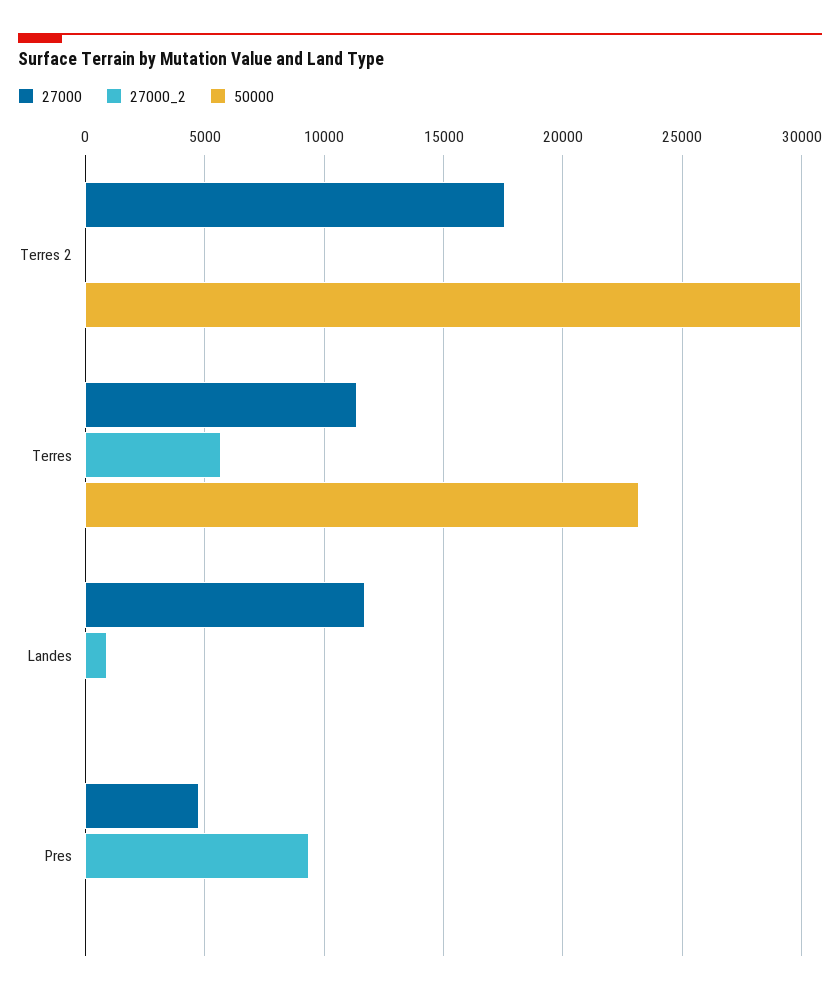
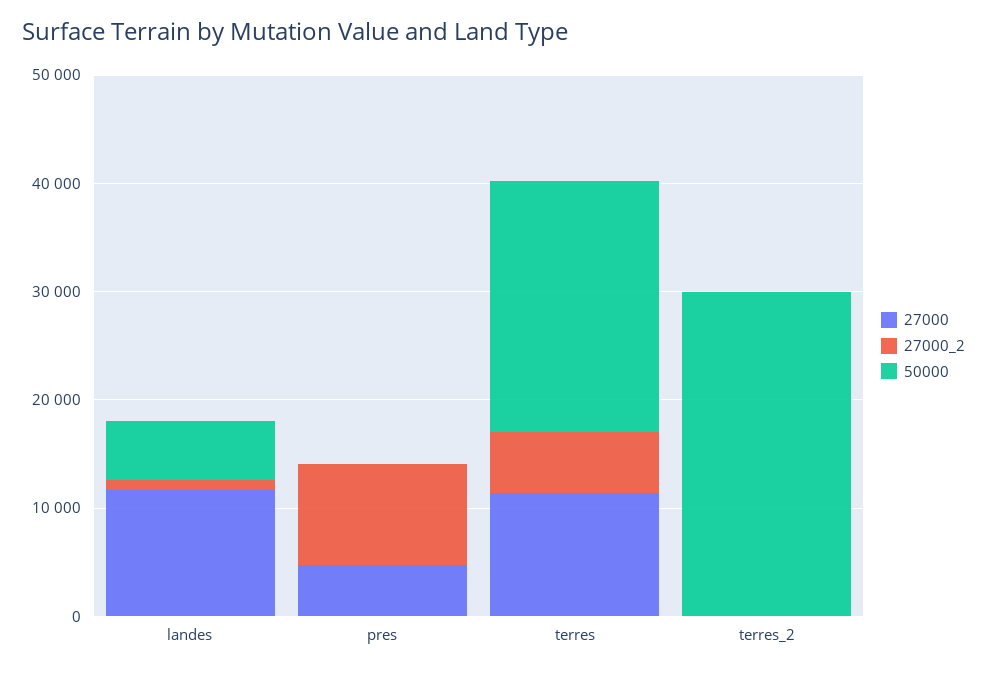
27000, Terres 2: 17500 -> 0
50000, Landes: 0 -> 6000

